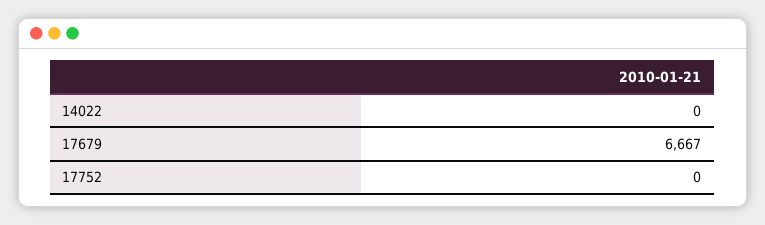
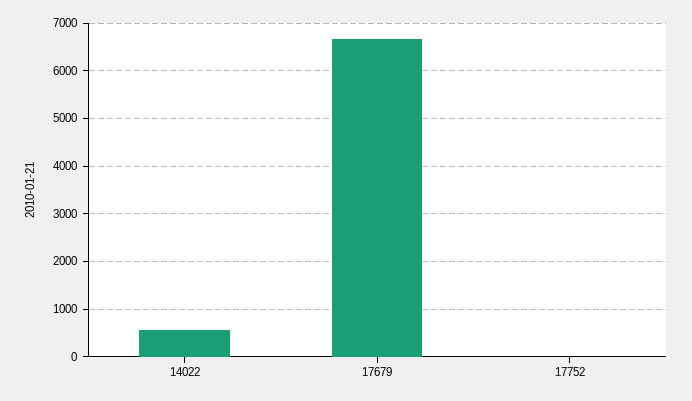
14022: 0 -> 600

